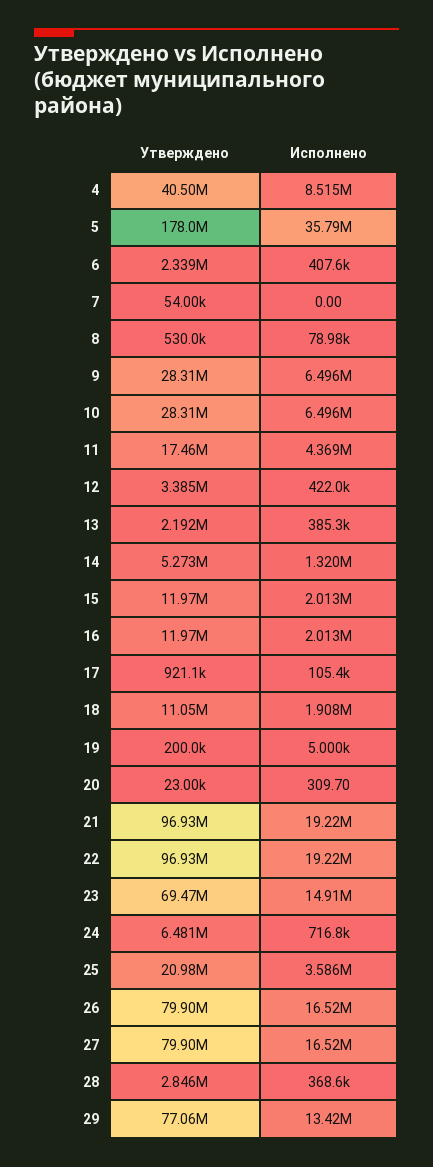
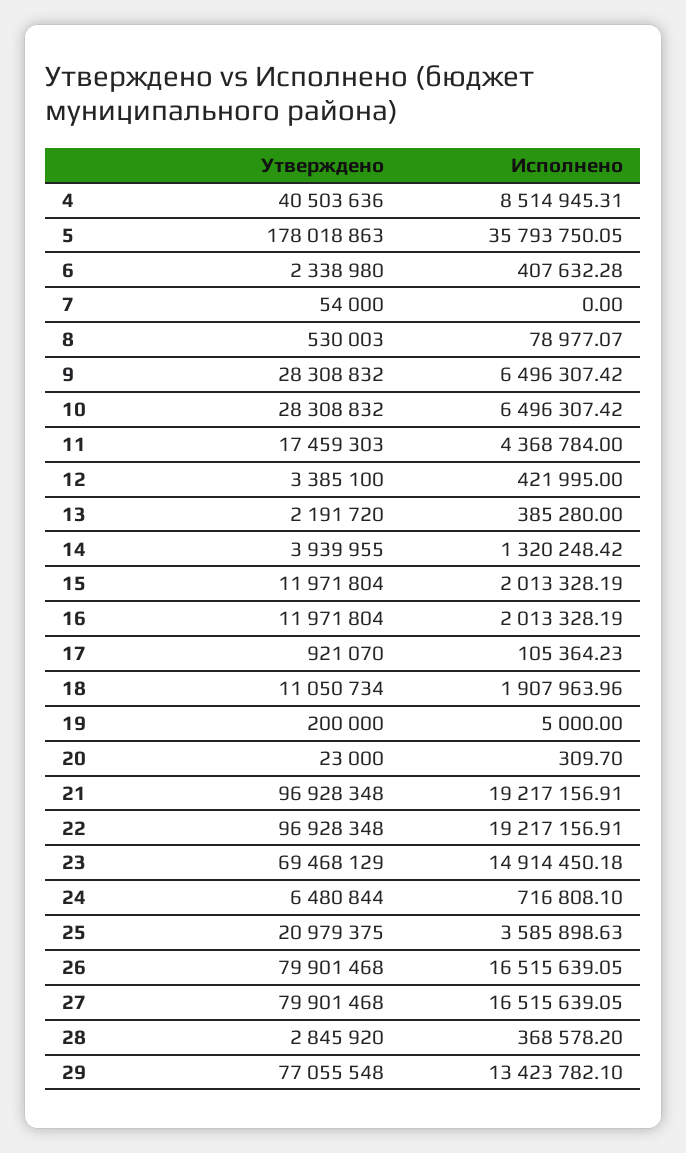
Утверждено, 14: 5273000 -> 3939955

